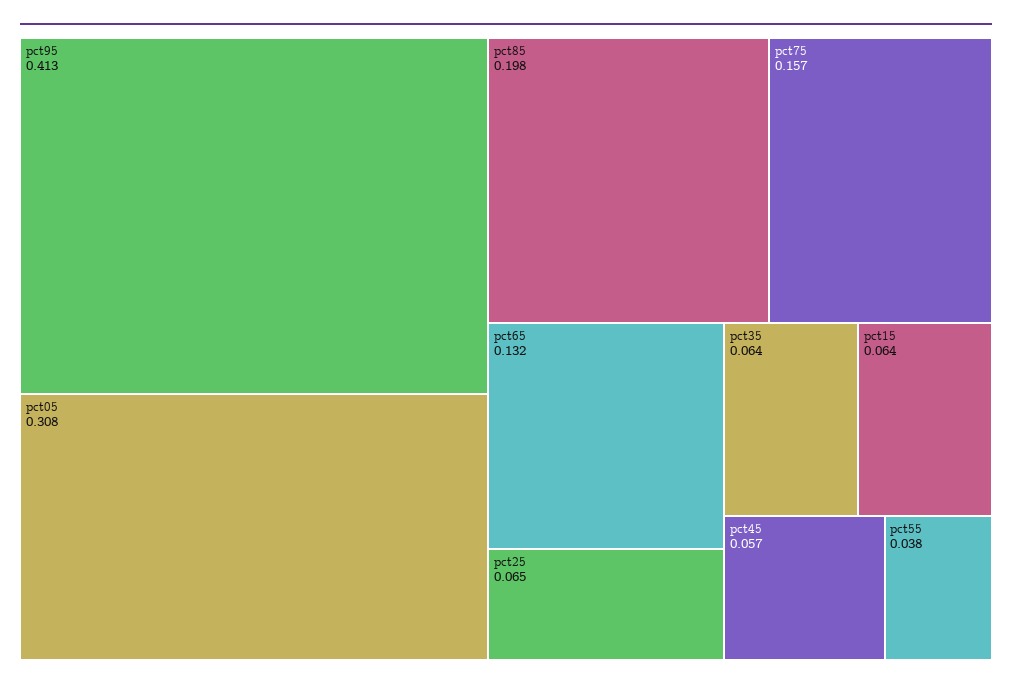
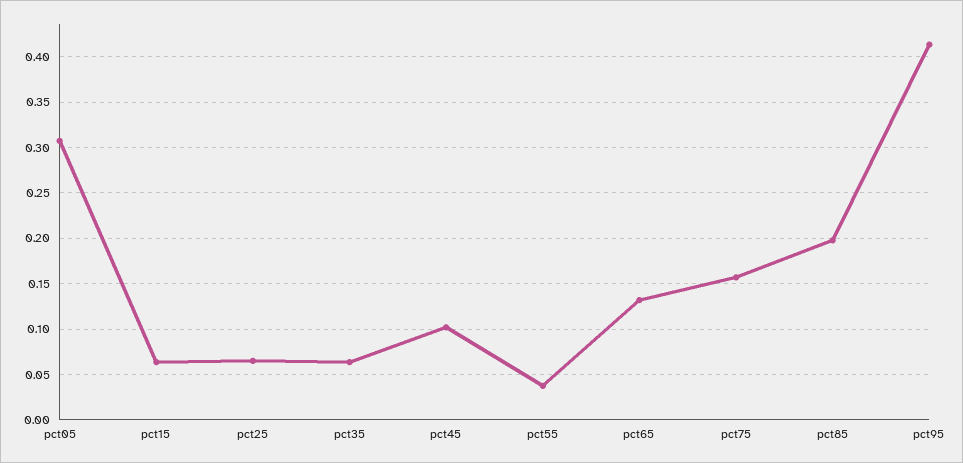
pct45: 0.057 -> 0.1

